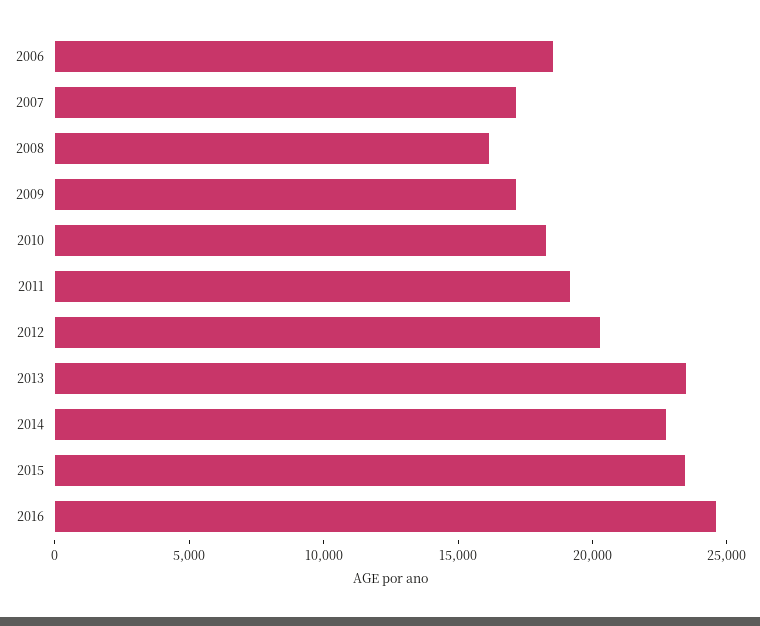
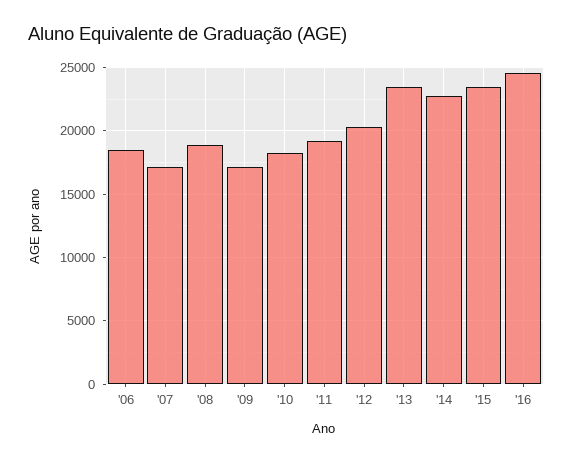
2008: 16000 -> 19000

